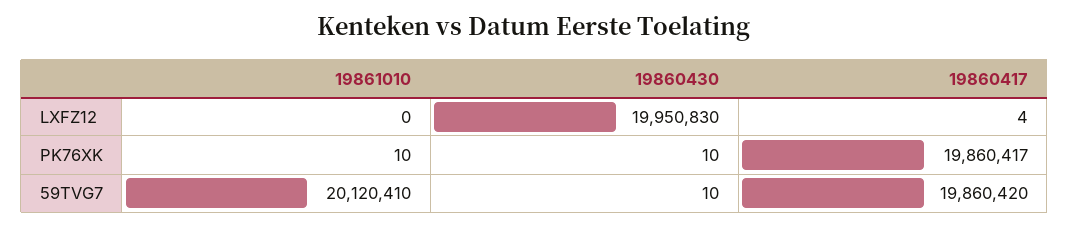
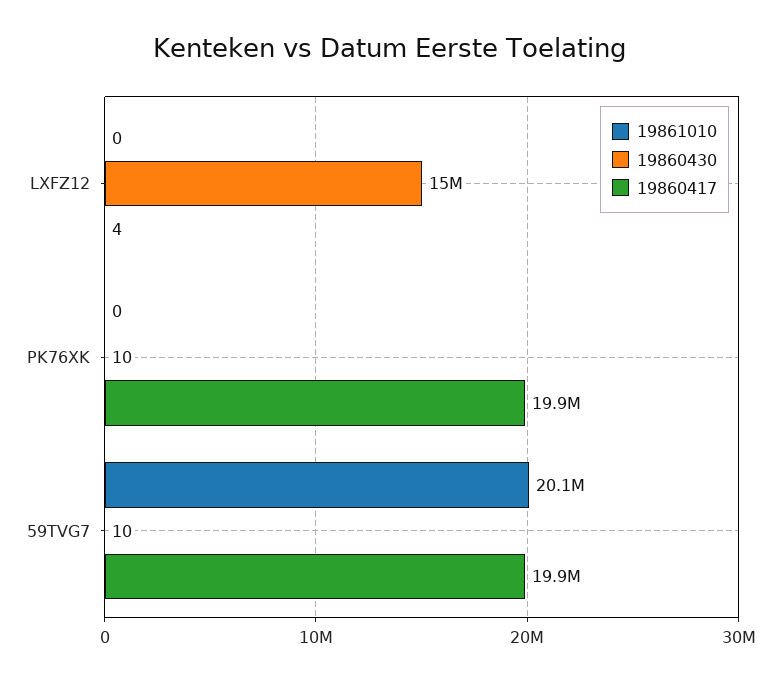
19860430, LXFZ12: 19950830 -> 15000000
19861010, PK76XK: 10 -> 0

